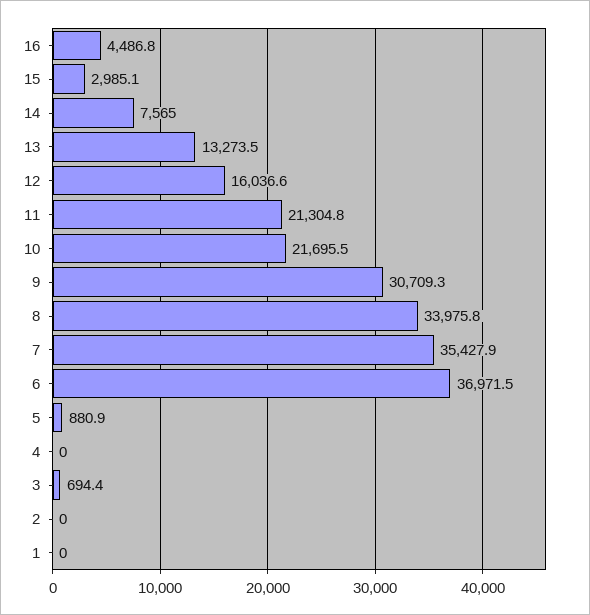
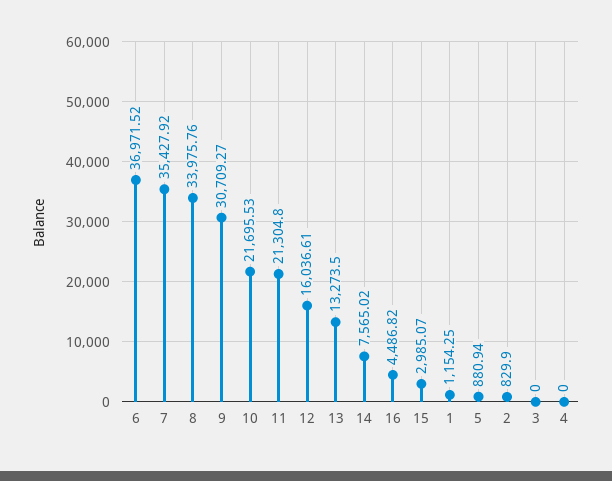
3: 694.4 -> 0
2: 0 -> 829.9
1: 0 -> 1154.25

